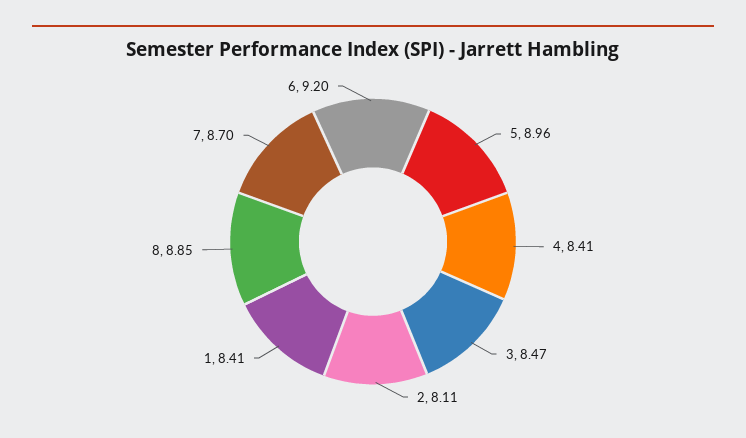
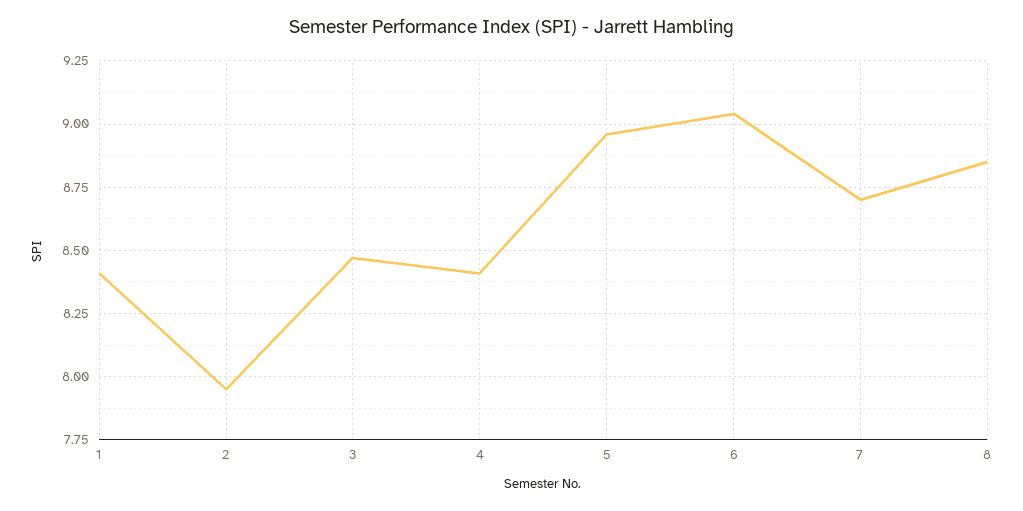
2: 8.11 -> 7.95
6: 9.2 -> 9.05

